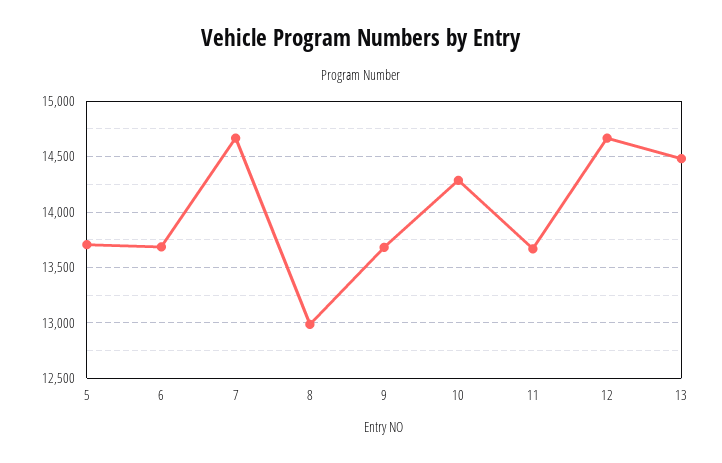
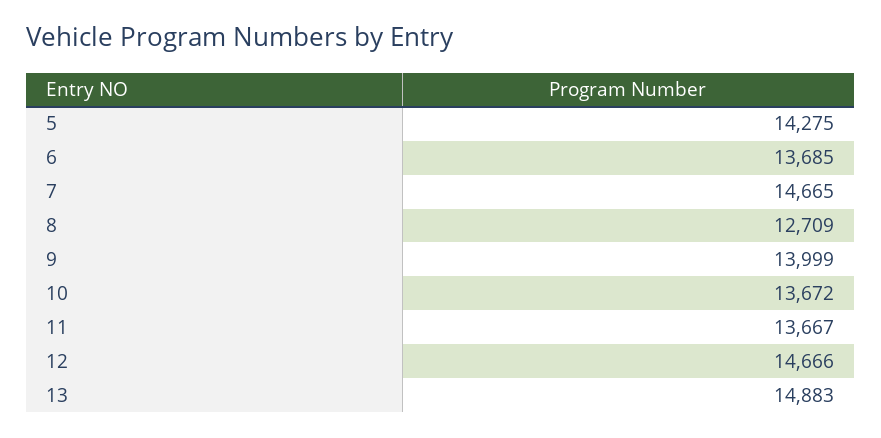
5: 13700 -> 14275
8: 13000 -> 12709
9: 13700 -> 13999
10: 14300 -> 13672
13: 14500 -> 14883

